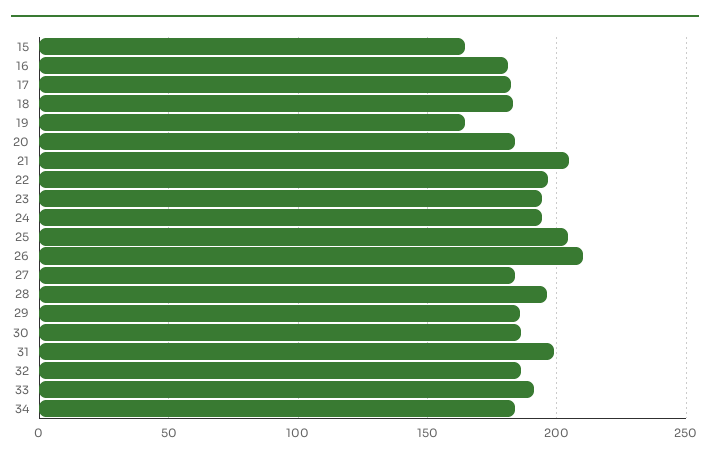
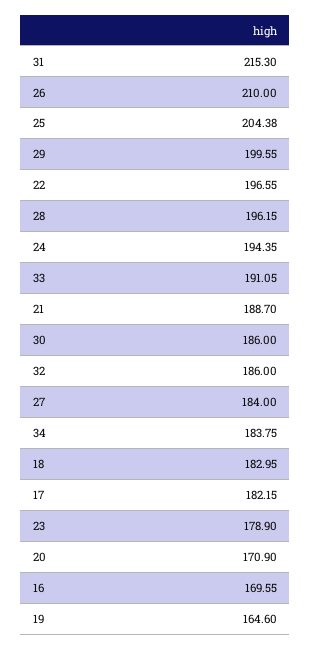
15: 165 -> none
16: 180 -> 169.55
20: 185 -> 170.9
21: 205 -> 188.7
23: 195 -> 178.9
29: 185 -> 199.55
31: 200 -> 215.3

